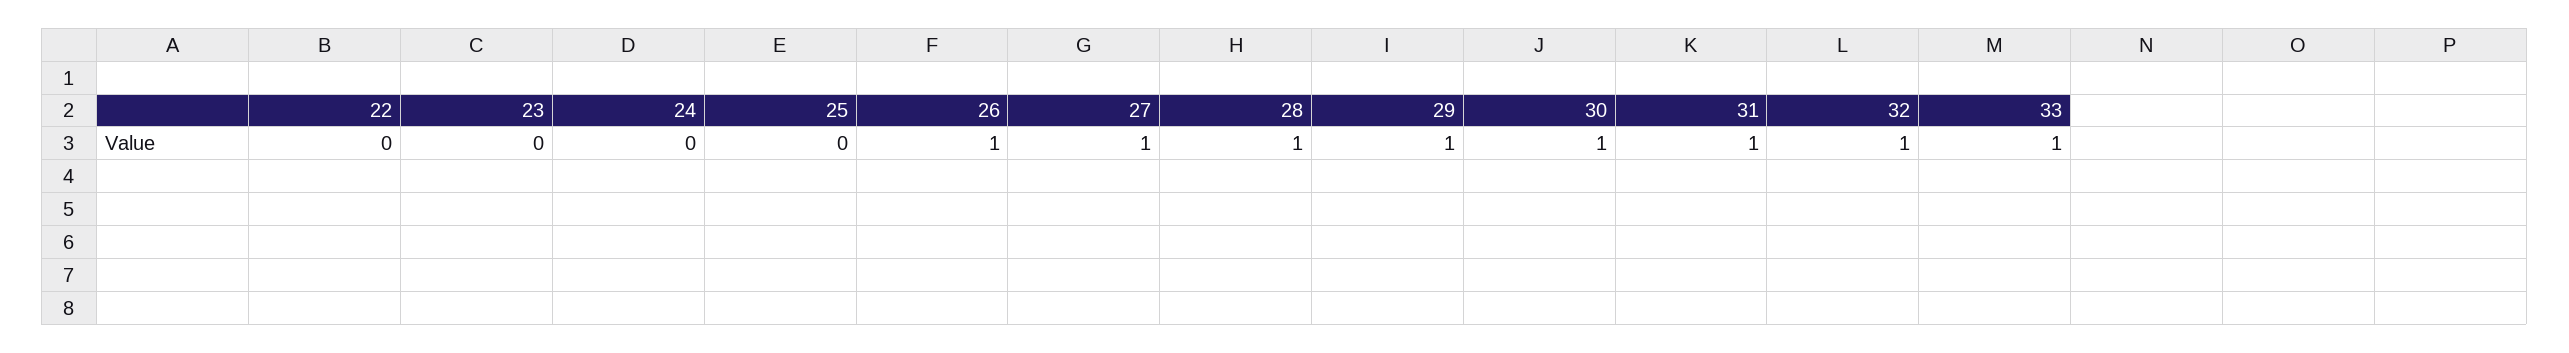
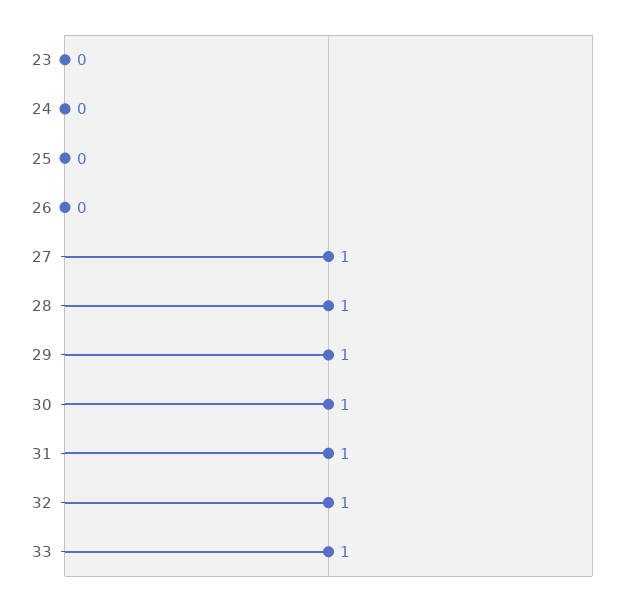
22: 0 -> none
26: 1 -> 0

